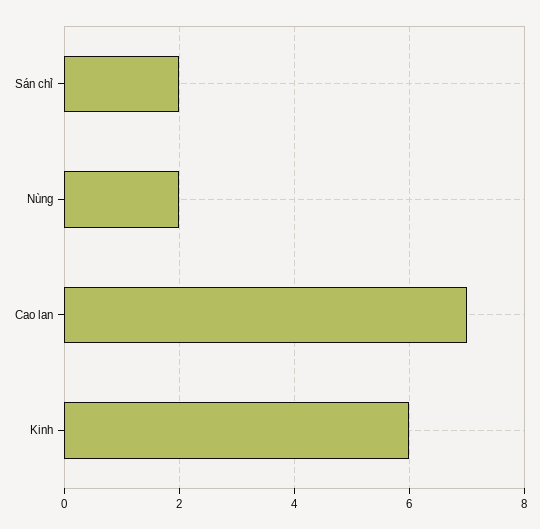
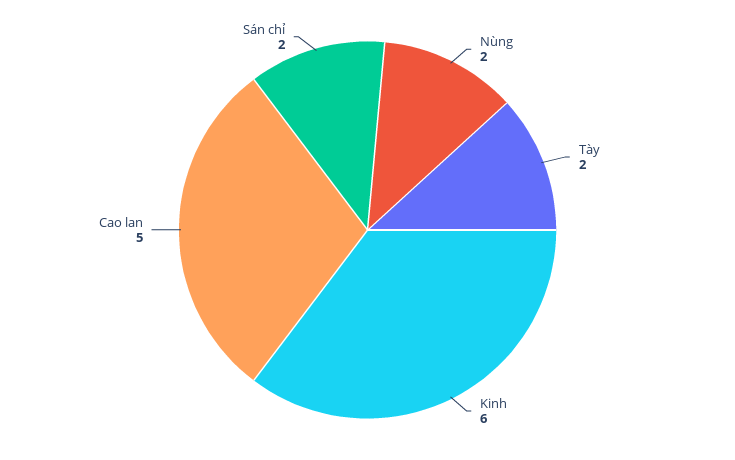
Cao lan: 7 -> 5
Tày: none -> 2

